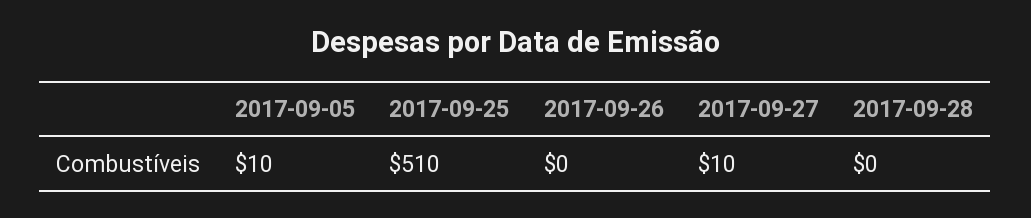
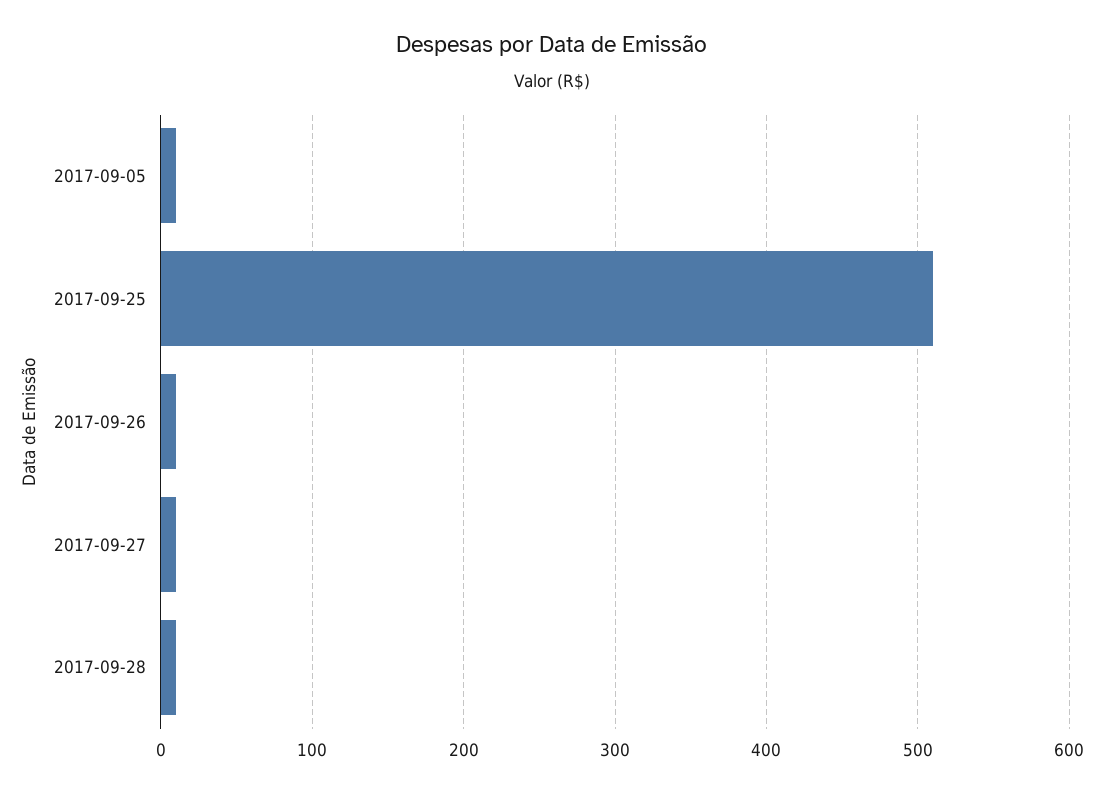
2017-09-26: 0 -> 10
2017-09-28: 0 -> 10

